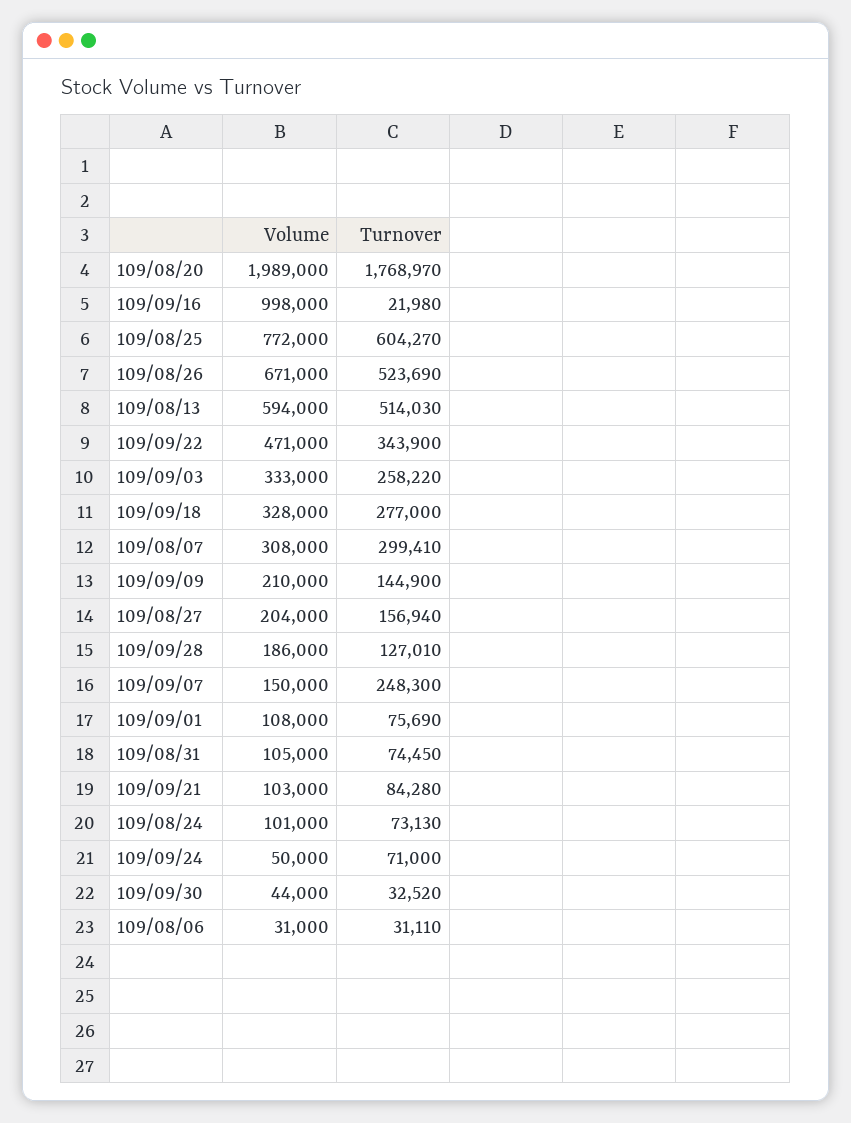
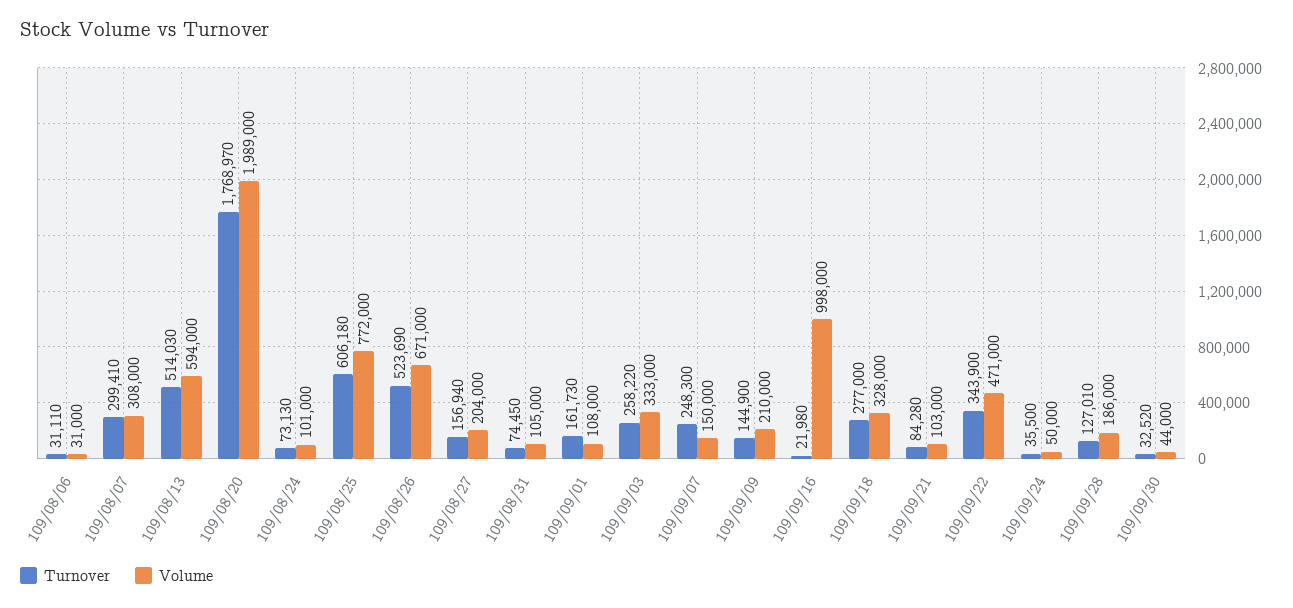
Turnover, 109/08/25: 604270 -> 606180
Turnover, 109/09/01: 75690 -> 161730
Turnover, 109/09/24: 71000 -> 35500

